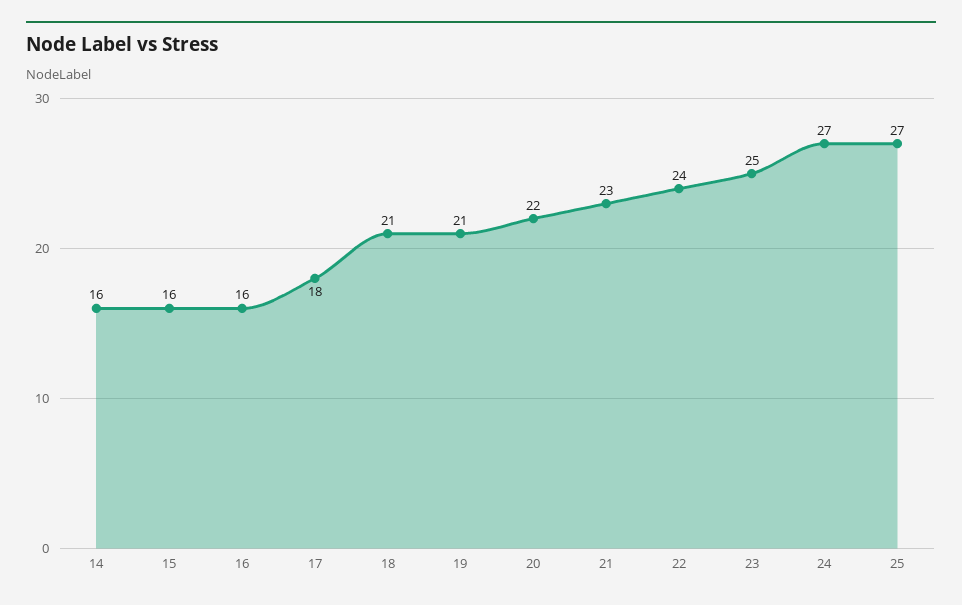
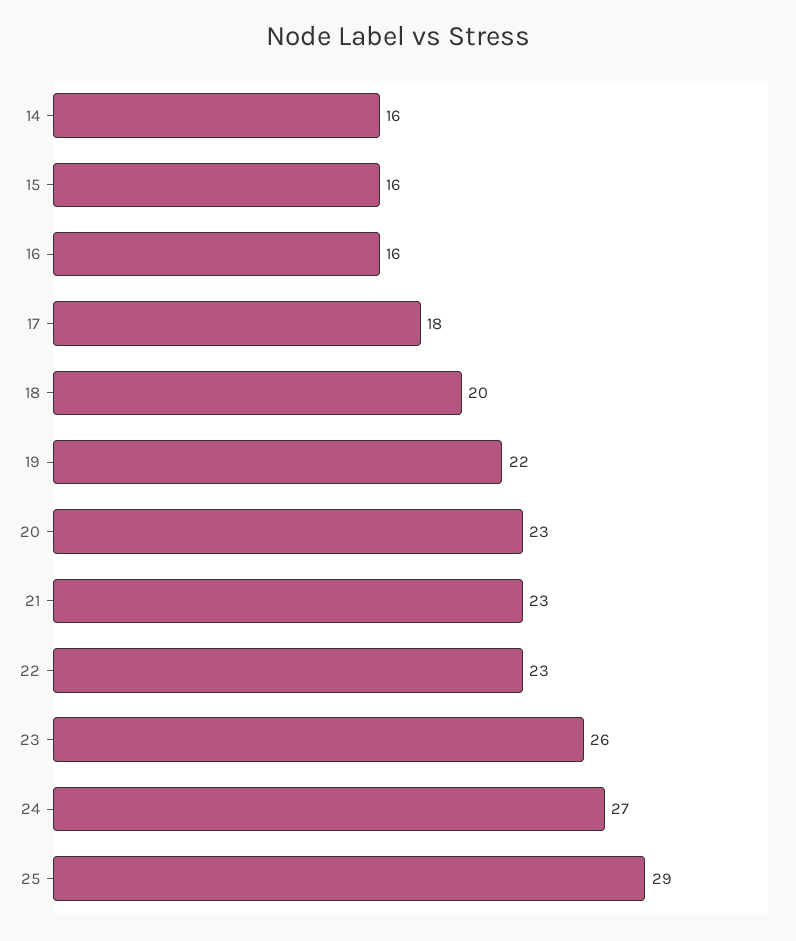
18: 21 -> 20
19: 21 -> 22
20: 22 -> 23
22: 24 -> 23
23: 25 -> 26
25: 27 -> 29

